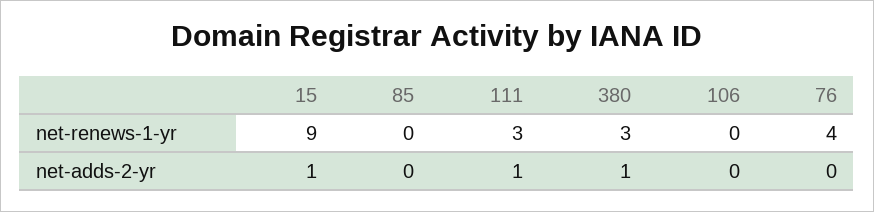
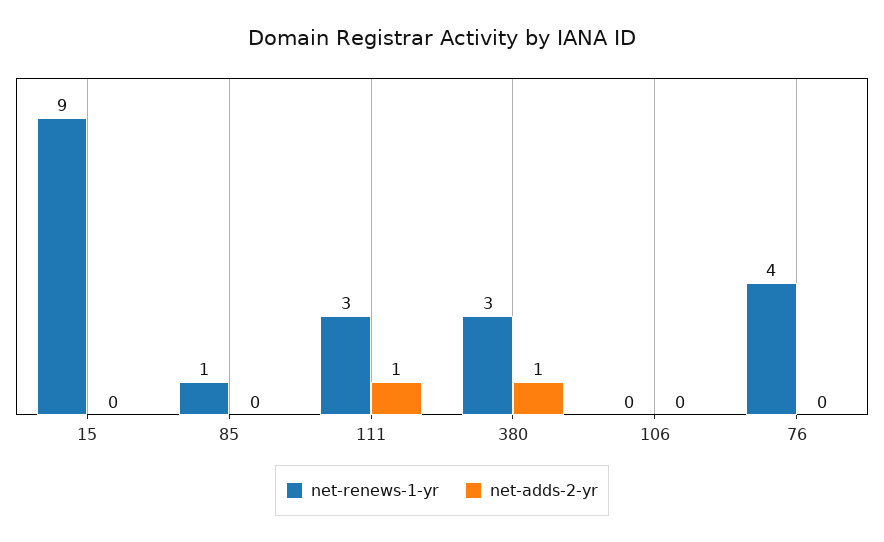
net-renews-1-yr, 85: 0 -> 1
net-adds-2-yr, 15: 1 -> 0

